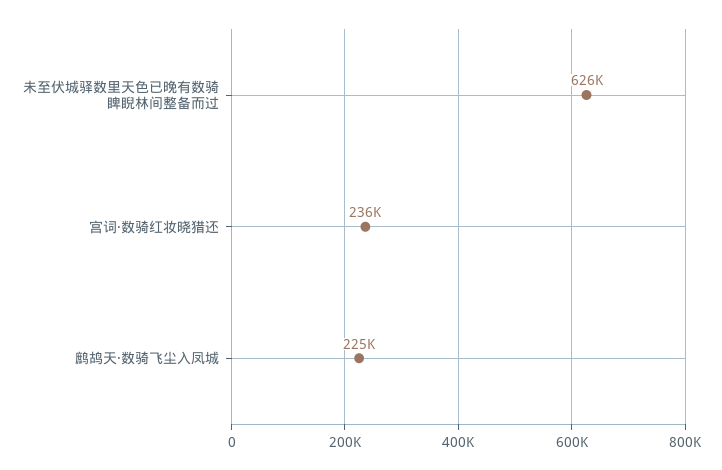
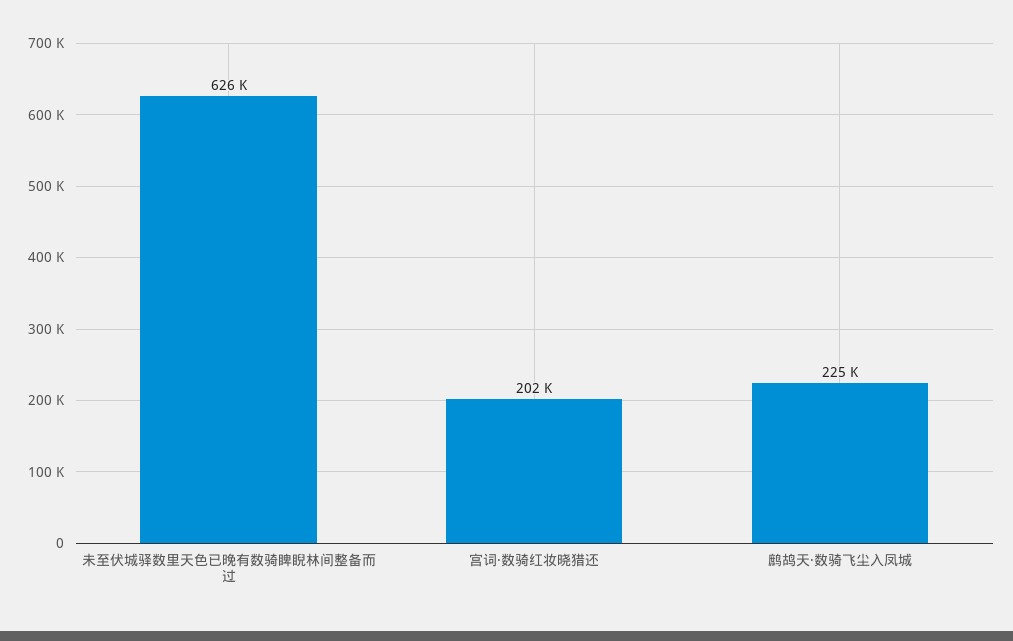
宫词·数骑红妆晓猎还: 236000 -> 202000

